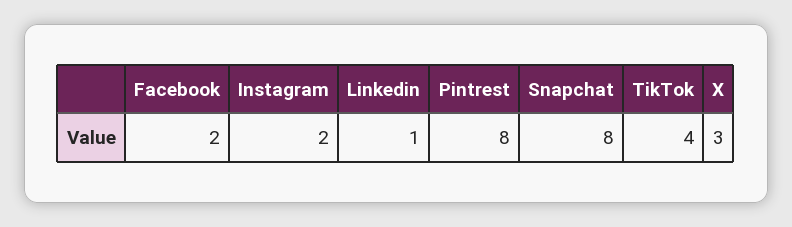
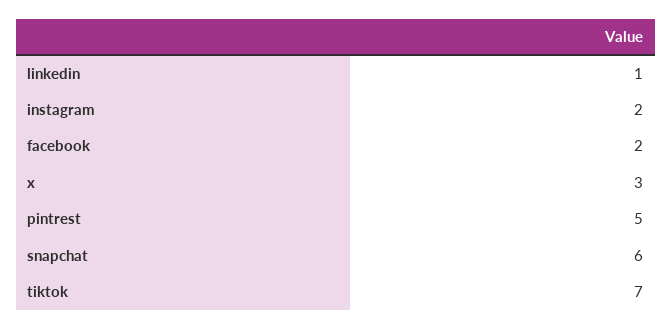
Pintrest: 8 -> 5
Snapchat: 8 -> 6
TikTok: 4 -> 7

